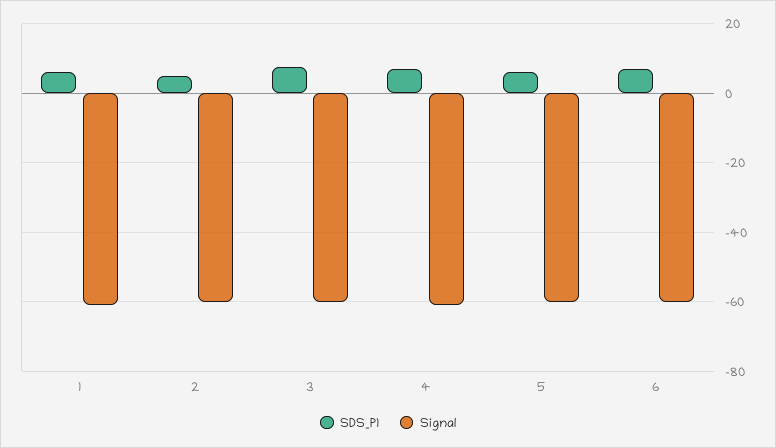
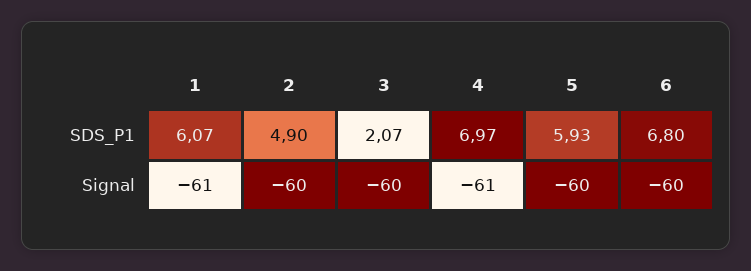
SDS_P1, 3: 8 -> 2.07

